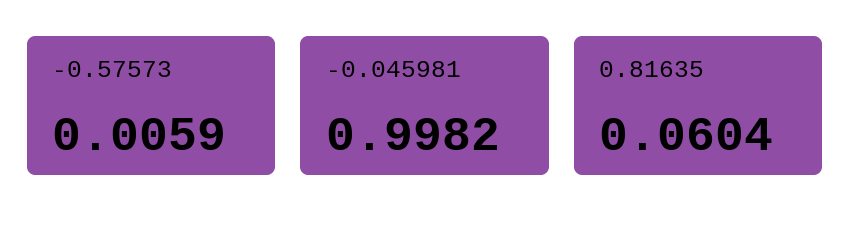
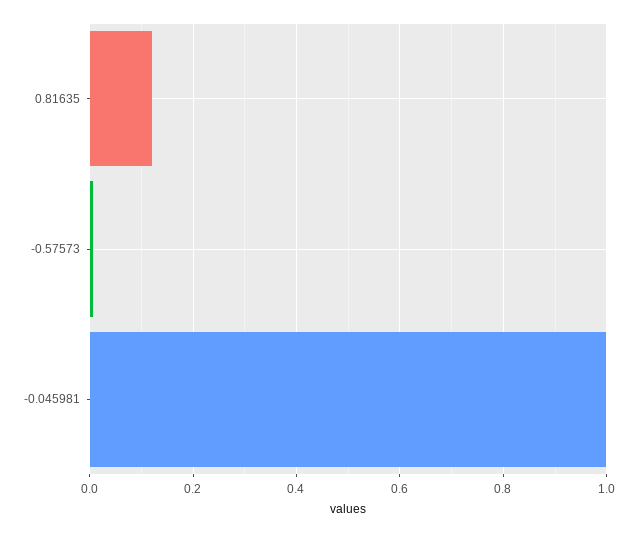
0.81635: 0.0604 -> 0.12

